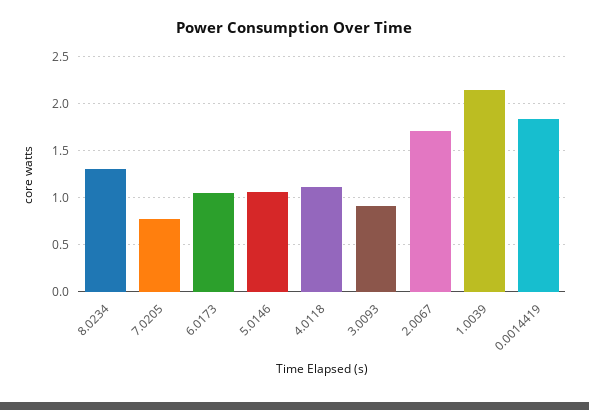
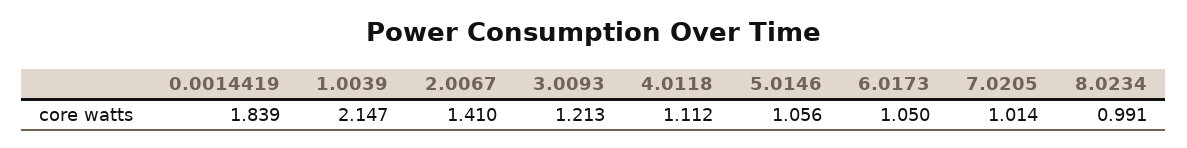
8.0234: 1.3 -> 0.991
7.0205: 0.8 -> 1.014
3.0093: 0.9 -> 1.213
2.0067: 1.7 -> 1.41

